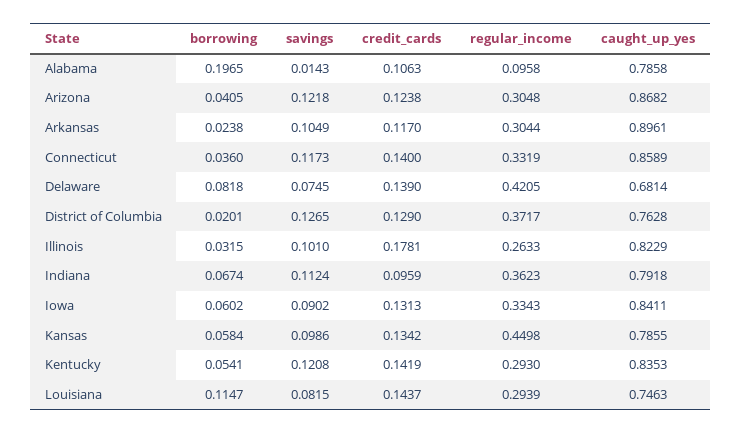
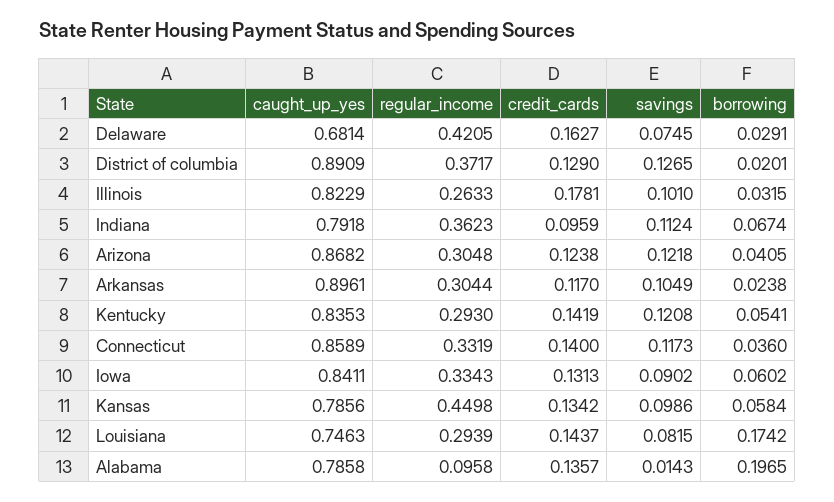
credit_cards, Alabama: 0.1063 -> 0.1357
borrowing, Delaware: 0.0818 -> 0.0291
credit_cards, Delaware: 0.139 -> 0.1627
caught_up_yes, District of Columbia: 0.7628 -> 0.8909
caught_up_yes, Kansas: 0.7855 -> 0.7856
borrowing, Louisiana: 0.1147 -> 0.1742

